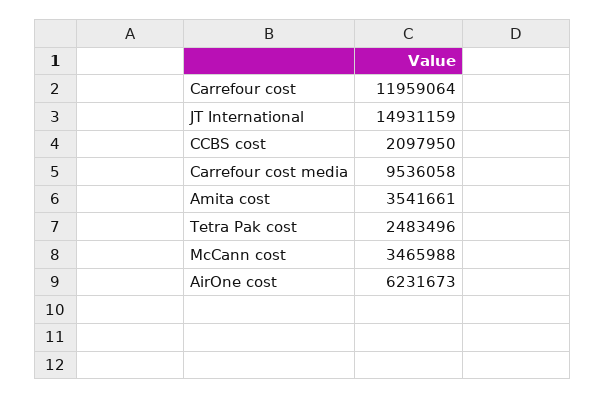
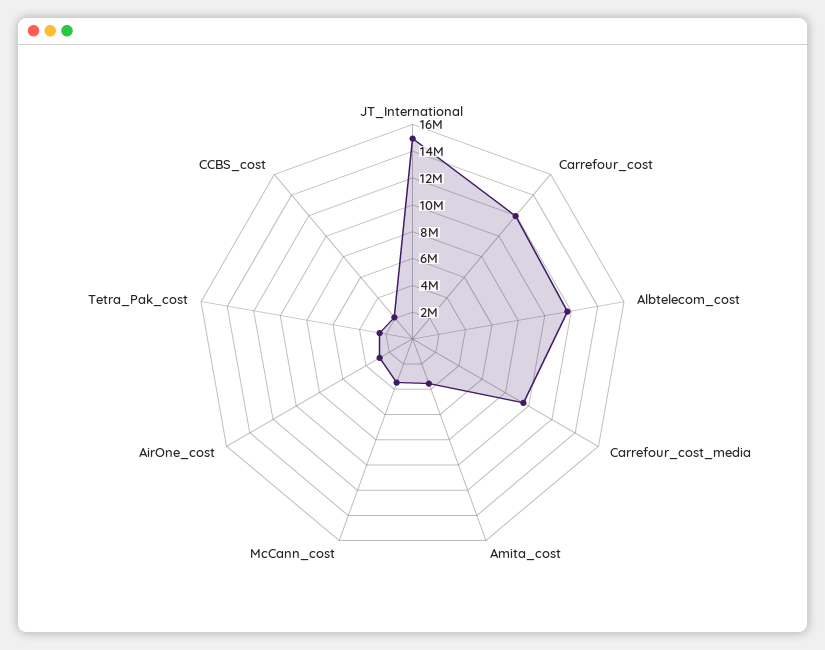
AirOne cost: 6231673 -> 3000000
Albtelecom_cost: none -> 12000000

